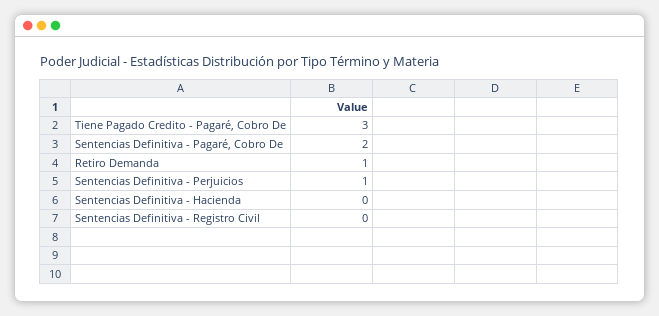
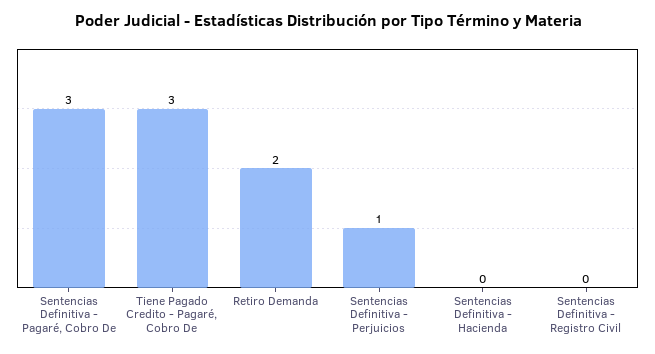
Sentencias Definitiva - Pagaré, Cobro De: 2 -> 3
Retiro Demanda: 1 -> 2

